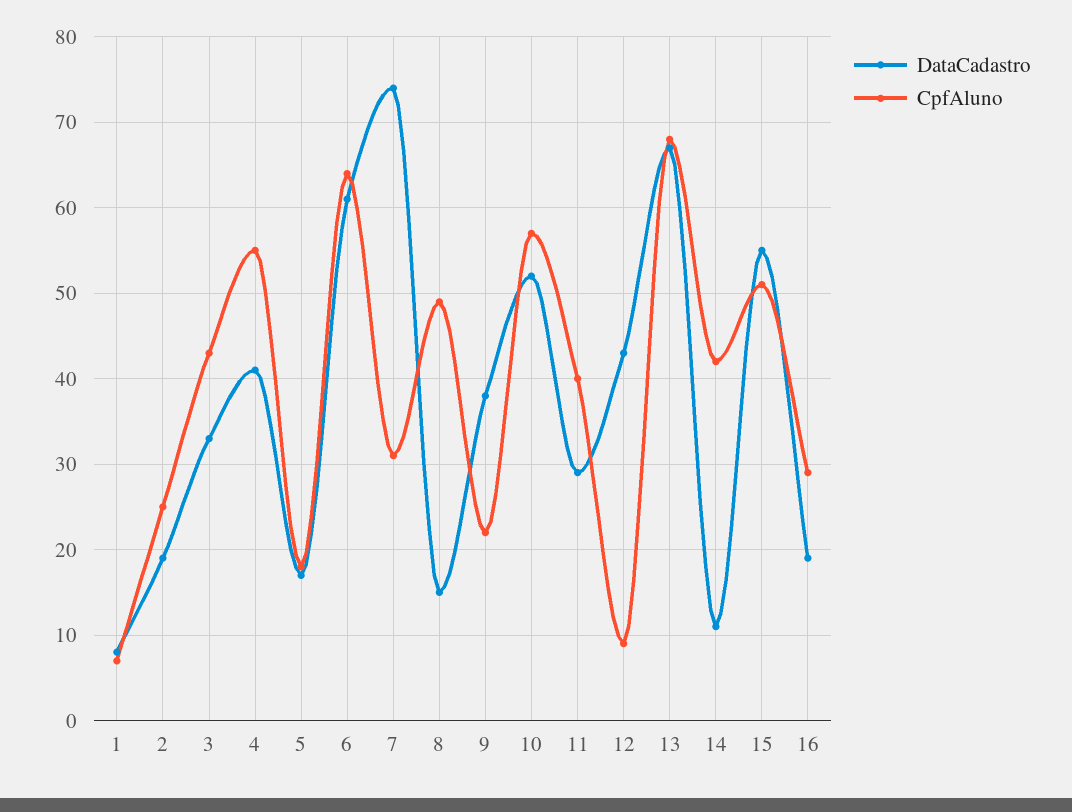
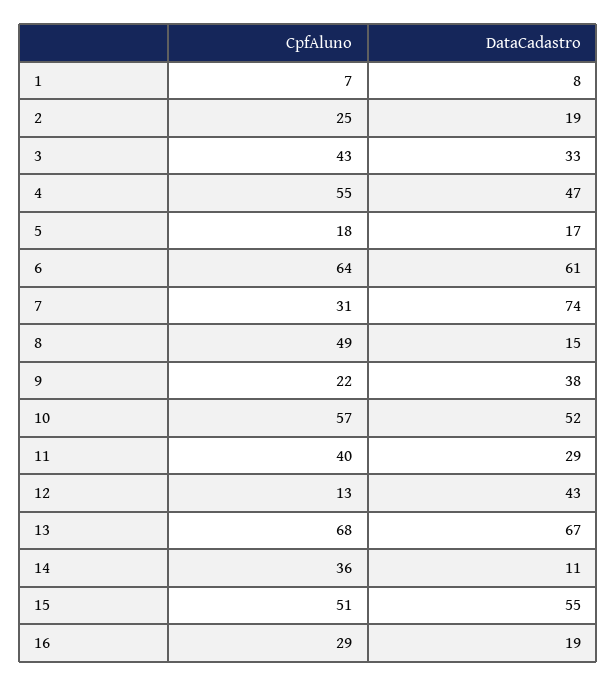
DataCadastro, 4: 41 -> 47
CpfAluno, 12: 9 -> 13
CpfAluno, 14: 42 -> 36

